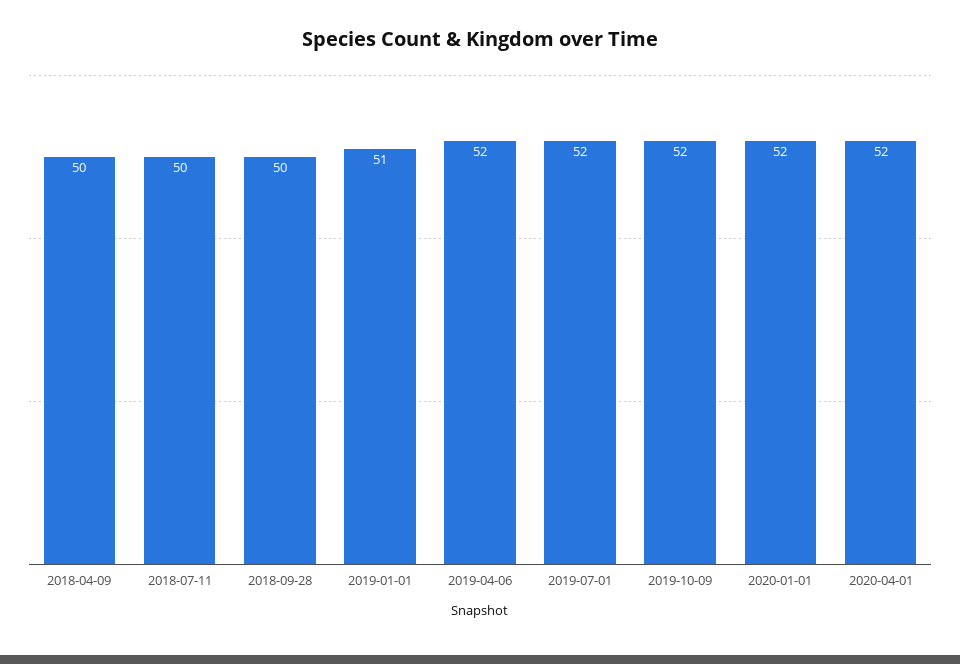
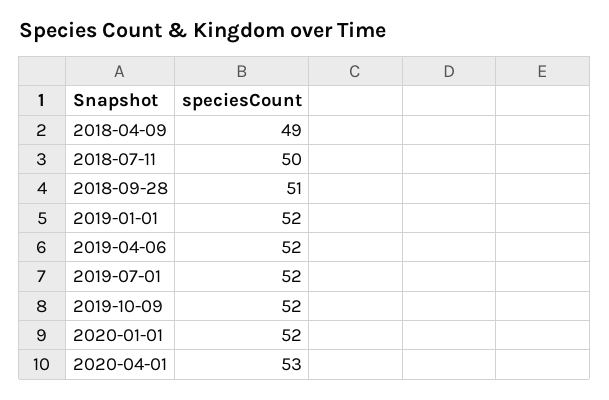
2018-04-09: 50 -> 49
2018-09-28: 50 -> 51
2019-01-01: 51 -> 52
2020-04-01: 52 -> 53

